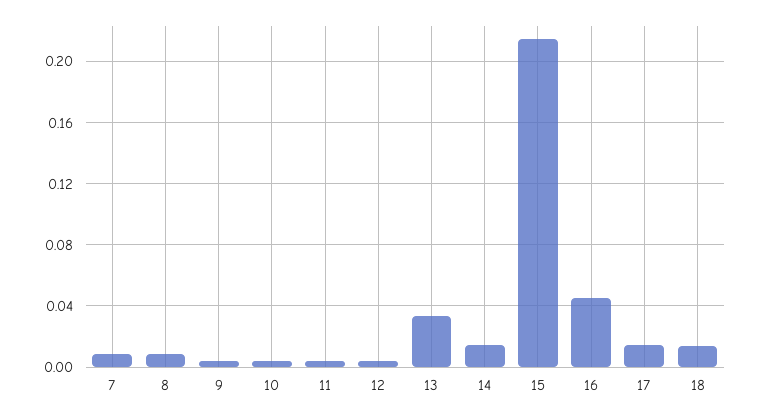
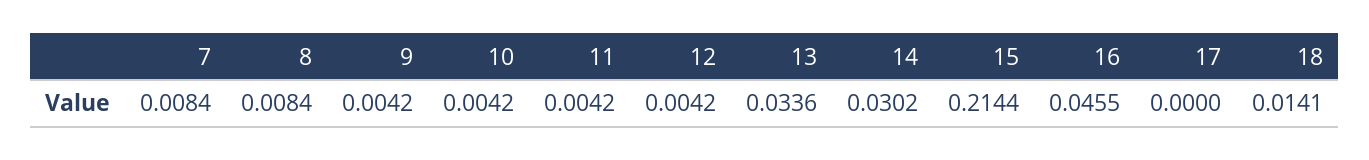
14: 0.015 -> 0.0302
17: 0.015 -> 0

